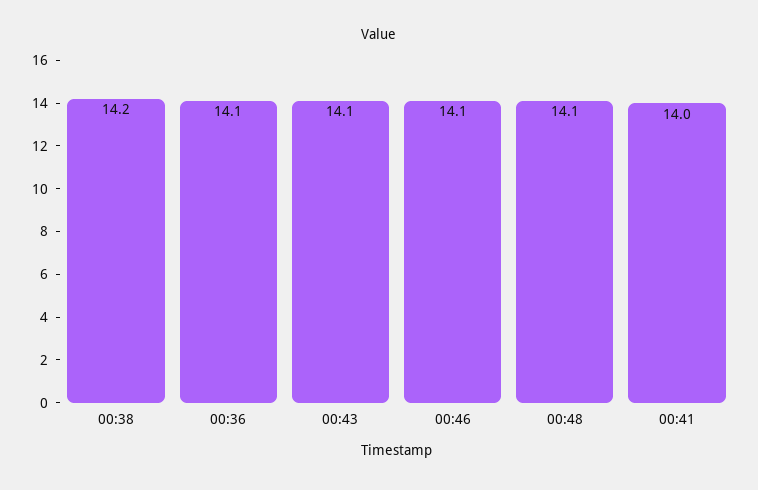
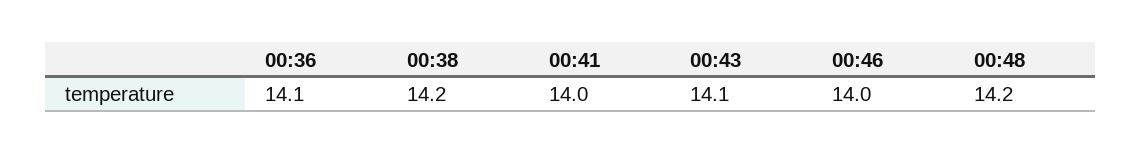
00:46: 14.1 -> 14
00:48: 14.1 -> 14.2

